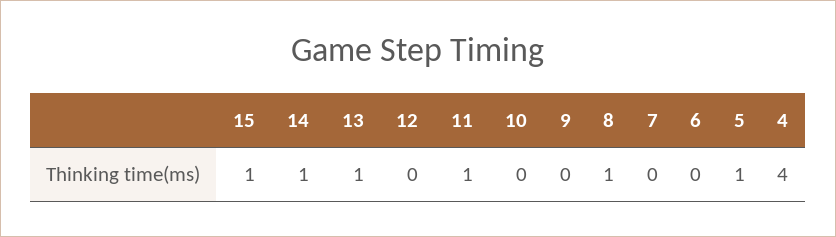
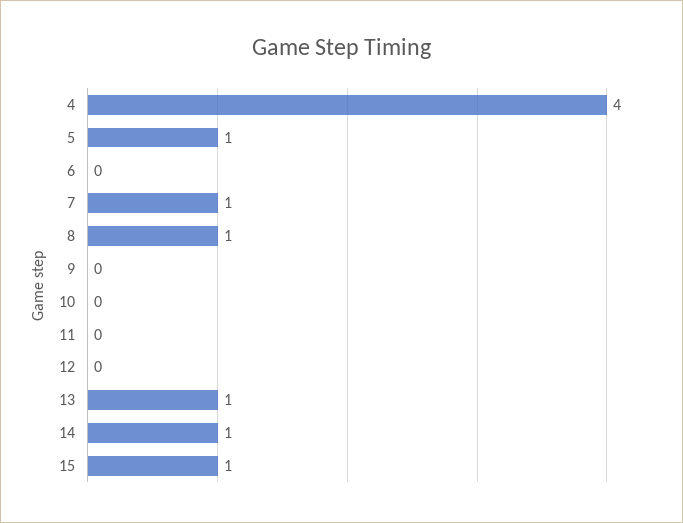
11: 1 -> 0
7: 0 -> 1

